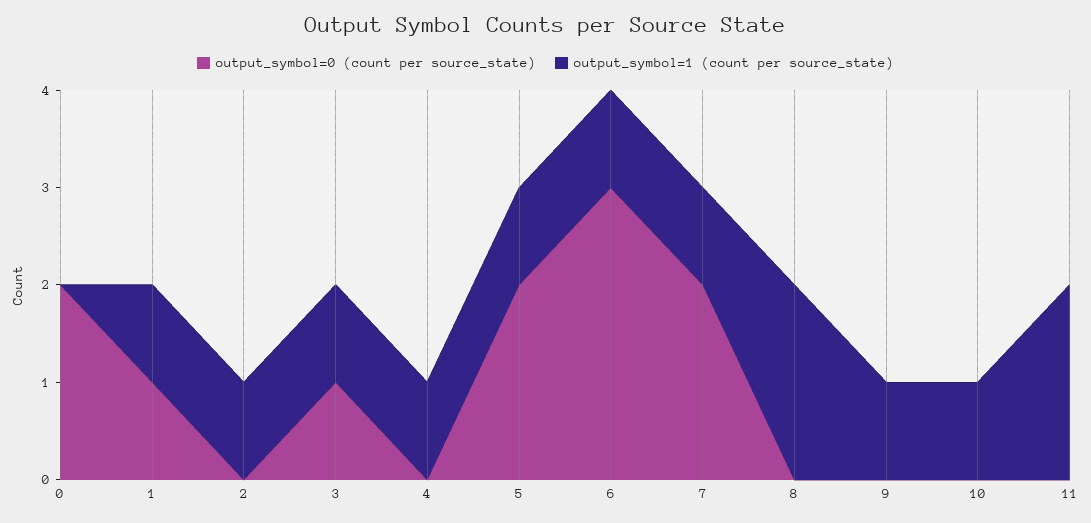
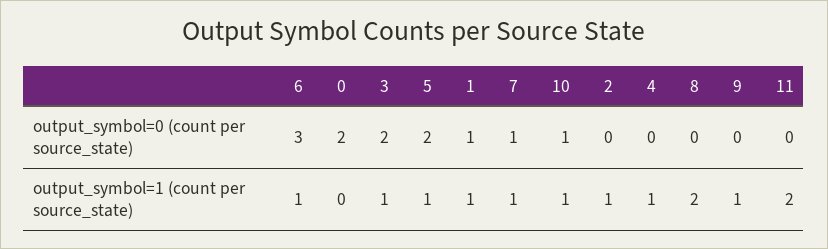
output_symbol=0 (count per source_state), 3: 1 -> 2
output_symbol=0 (count per source_state), 7: 2 -> 1
output_symbol=0 (count per source_state), 10: 0 -> 1

